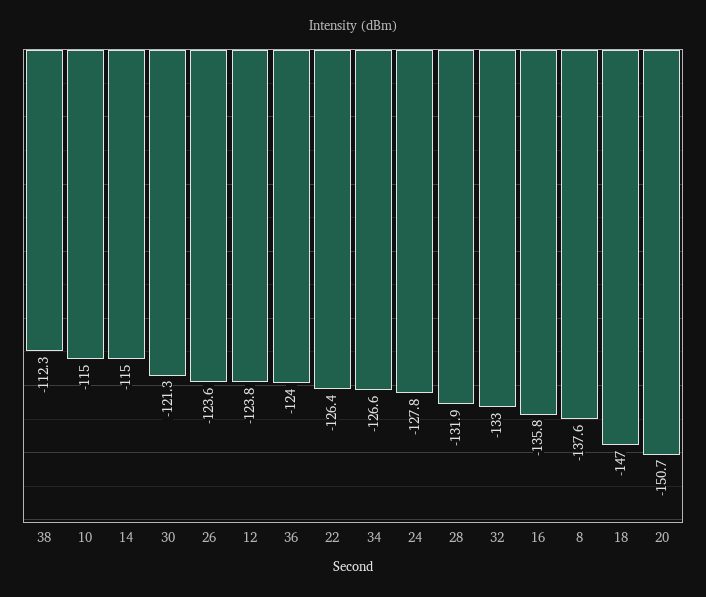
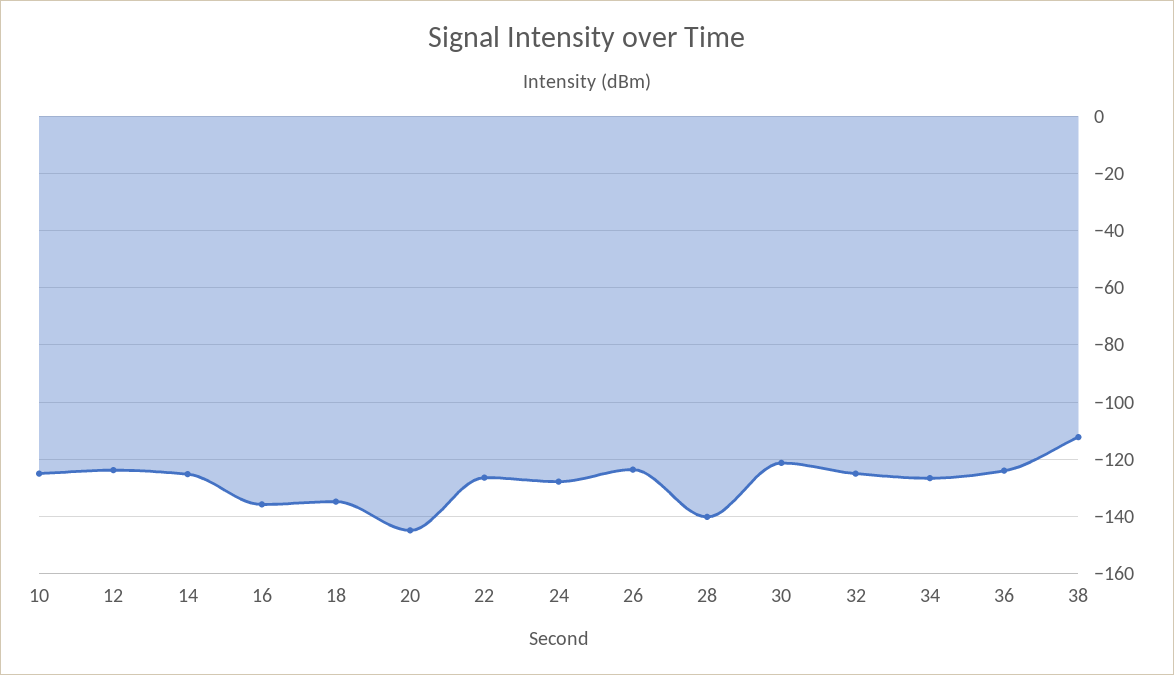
10: -115 -> -125
14: -115 -> -125
28: -131.9 -> -140
32: -133 -> -125
8: -137.6 -> none
18: -147 -> -135
20: -150.7 -> -145

